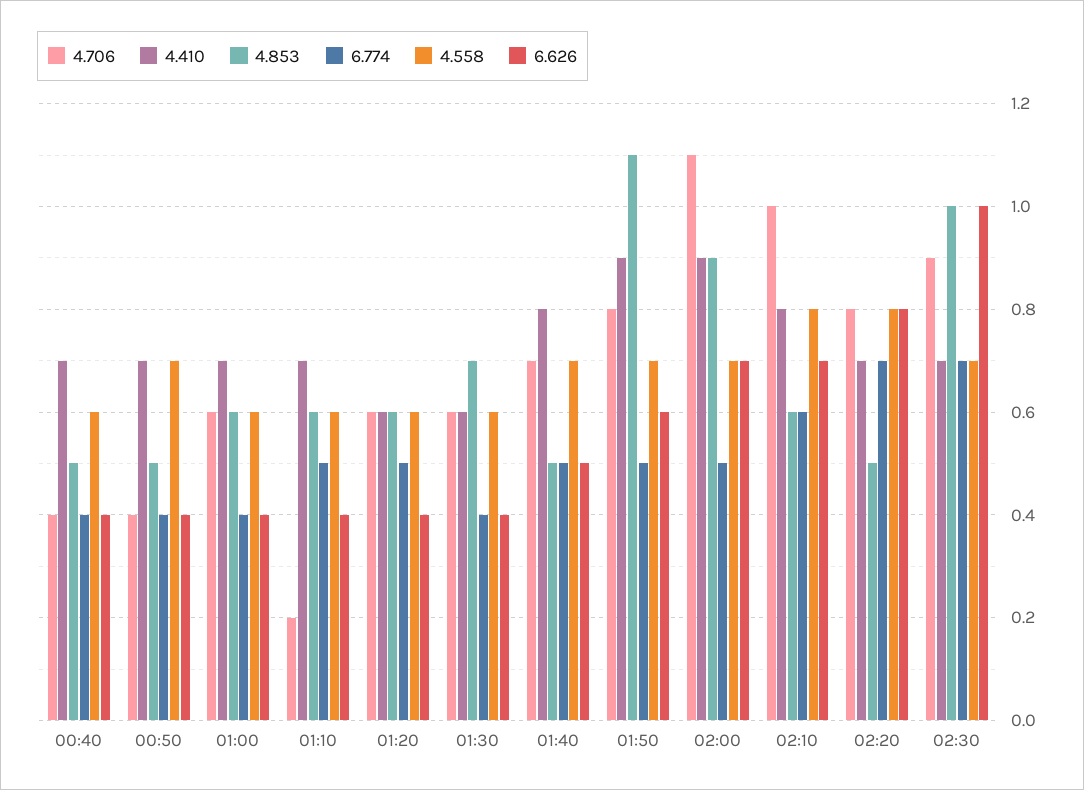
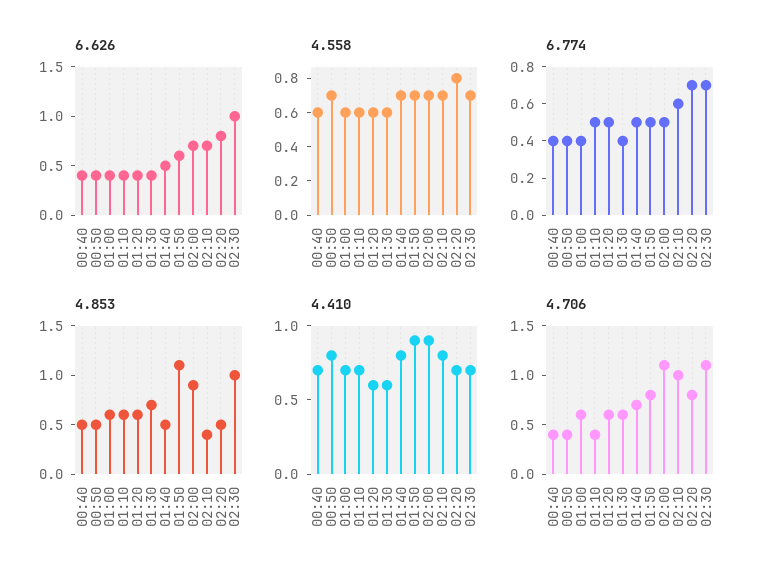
4.410, 00:50: 0.7 -> 0.8
4.706, 01:10: 0.2 -> 0.4
4.853, 02:10: 0.6 -> 0.4
4.558, 02:10: 0.8 -> 0.7
4.706, 02:30: 0.9 -> 1.1

